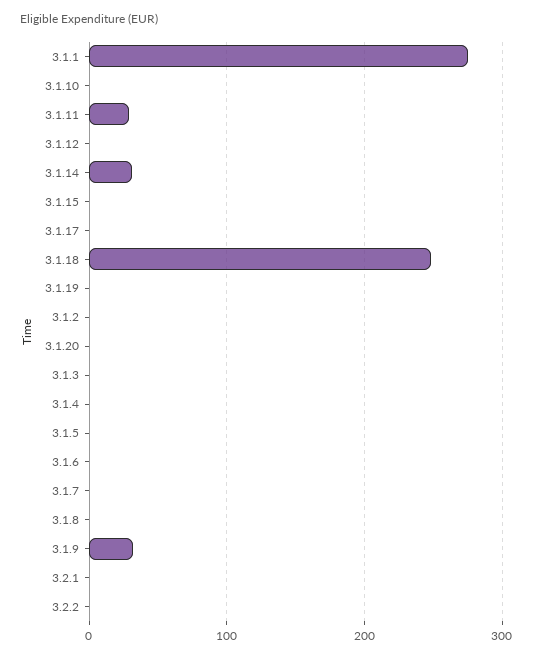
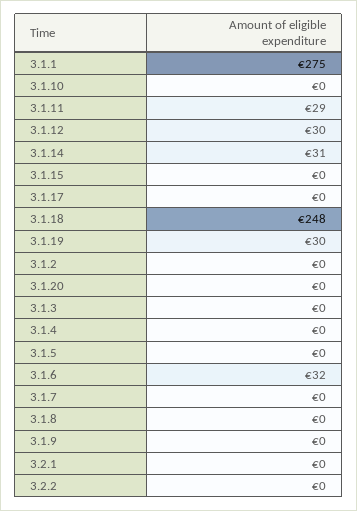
3.1.12: 0 -> 30
3.1.19: 0 -> 30
3.1.6: 0 -> 32
3.1.9: 30 -> 0

